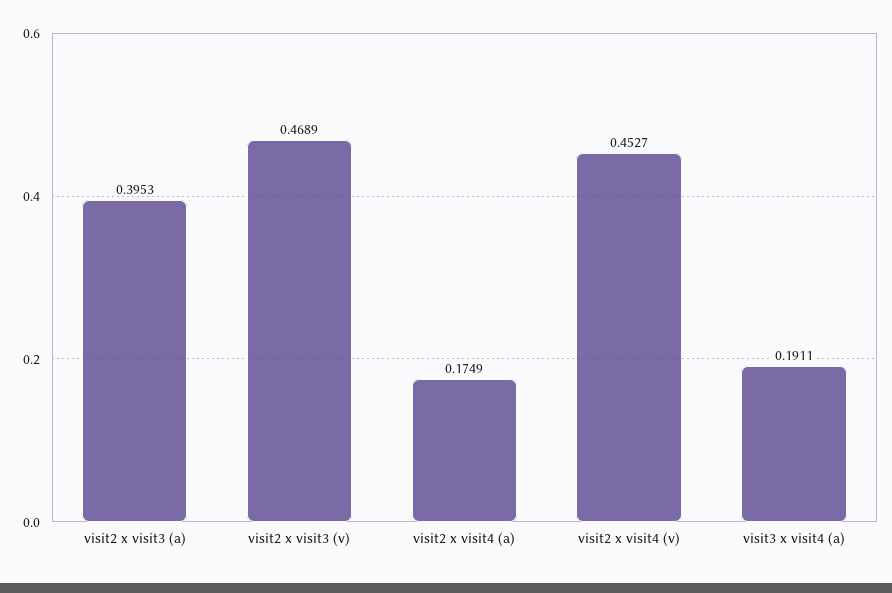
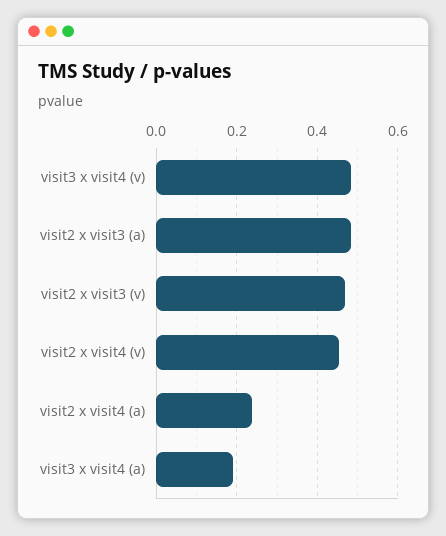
visit2 x visit3 (a): 0.3953 -> 0.48
visit2 x visit4 (a): 0.1749 -> 0.24
visit3 x visit4 (v): none -> 0.48

